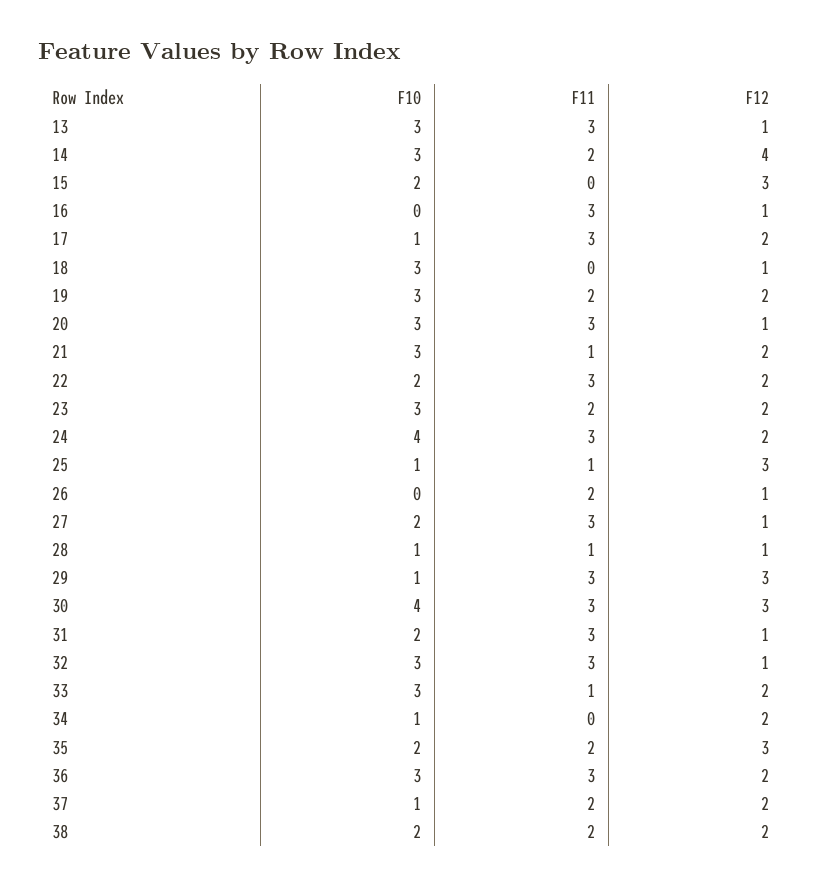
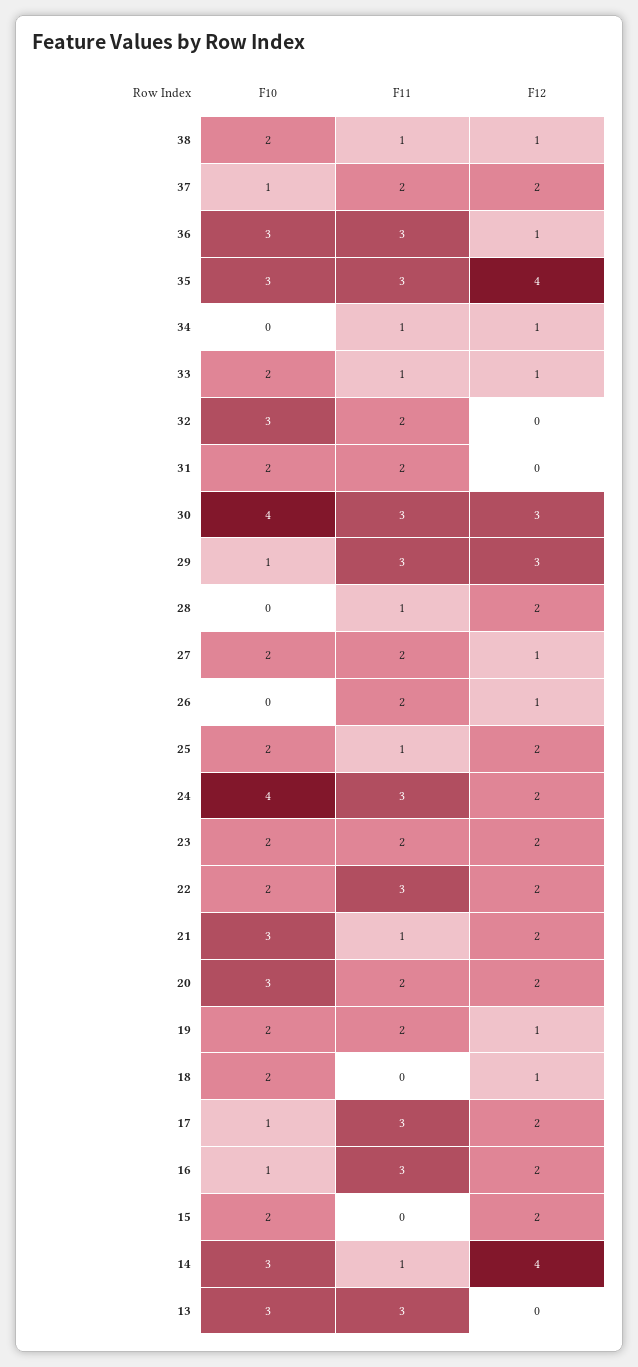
F12, 13: 1 -> 0
F11, 14: 2 -> 1
F12, 15: 3 -> 2
F10, 16: 0 -> 1
F12, 16: 1 -> 2
F10, 18: 3 -> 2
F10, 19: 3 -> 2
F12, 19: 2 -> 1
F11, 20: 3 -> 2
F12, 20: 1 -> 2
F10, 23: 3 -> 2
F10, 25: 1 -> 2
F12, 25: 3 -> 2
F11, 27: 3 -> 2
F10, 28: 1 -> 0
F12, 28: 1 -> 2
F11, 31: 3 -> 2
F12, 31: 1 -> 0
F11, 32: 3 -> 2
F12, 32: 1 -> 0
F10, 33: 3 -> 2
F12, 33: 2 -> 1
F10, 34: 1 -> 0
F11, 34: 0 -> 1
F12, 34: 2 -> 1
F10, 35: 2 -> 3
F11, 35: 2 -> 3
F12, 35: 3 -> 4
F12, 36: 2 -> 1
F11, 38: 2 -> 1
F12, 38: 2 -> 1

